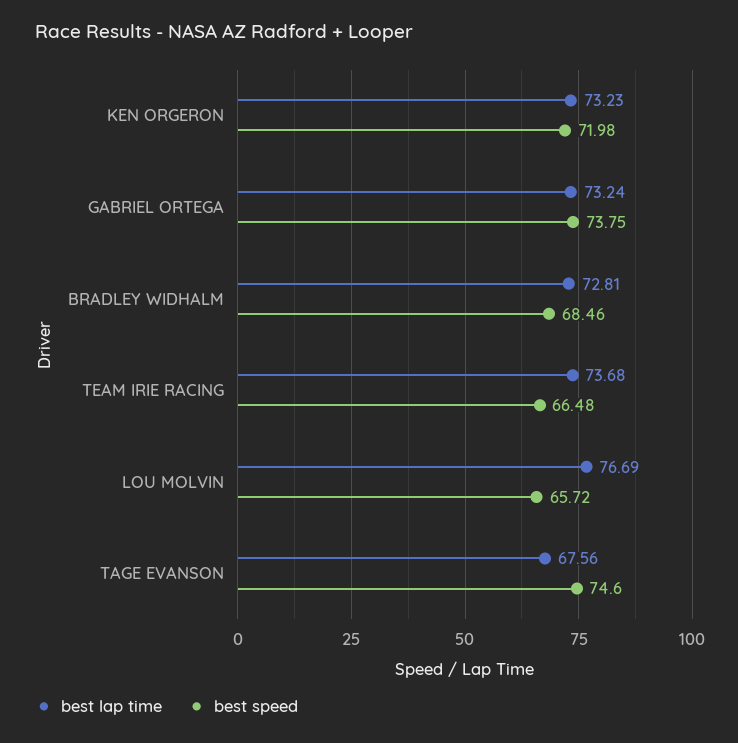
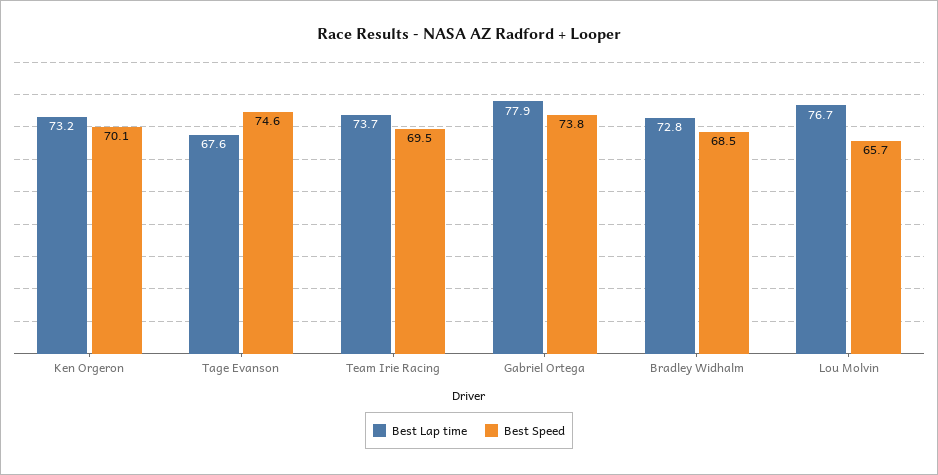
best speed, KEN ORGERON: 71.98 -> 70.1
best lap time, GABRIEL ORTEGA: 73.24 -> 77.9
best speed, TEAM IRIE RACING: 66.48 -> 69.5

